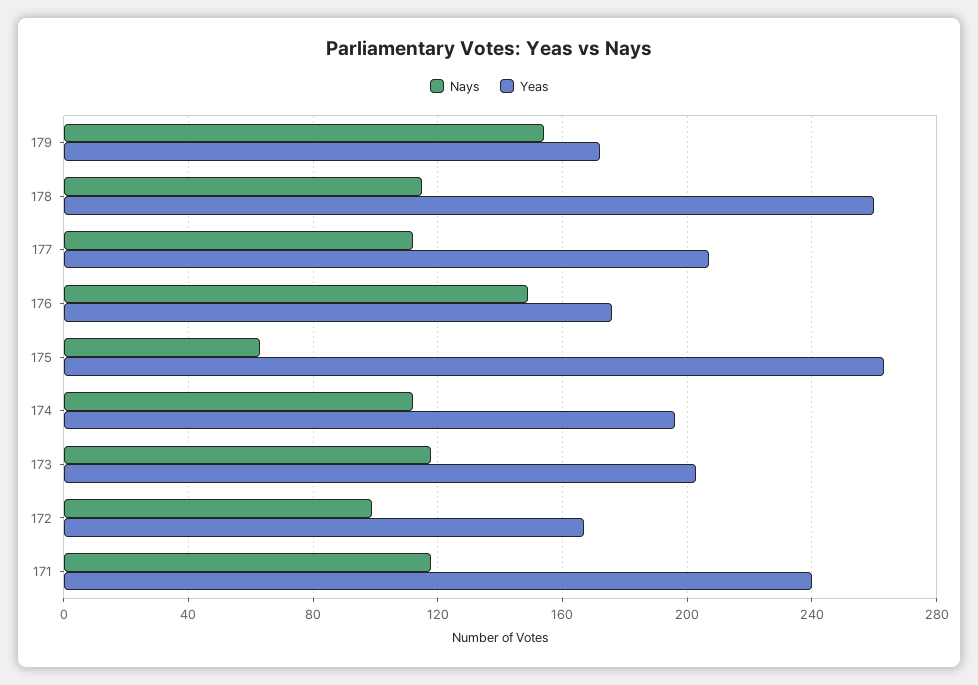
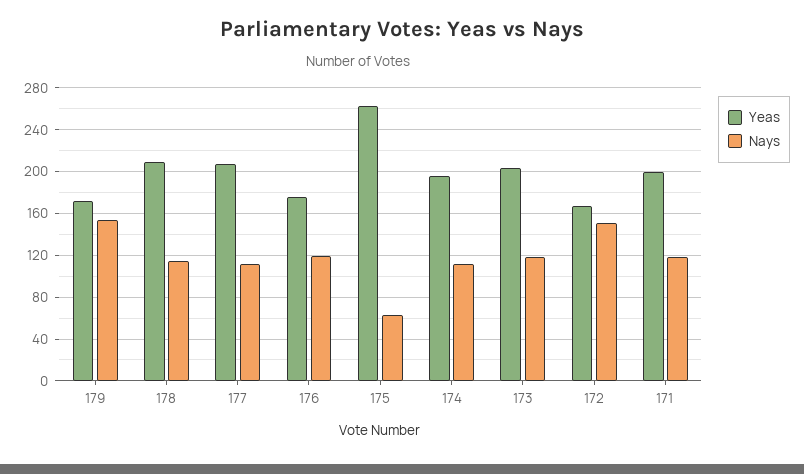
Yeas, 178: 260 -> 210
Nays, 176: 150 -> 120
Nays, 172: 100 -> 150
Yeas, 171: 240 -> 200

